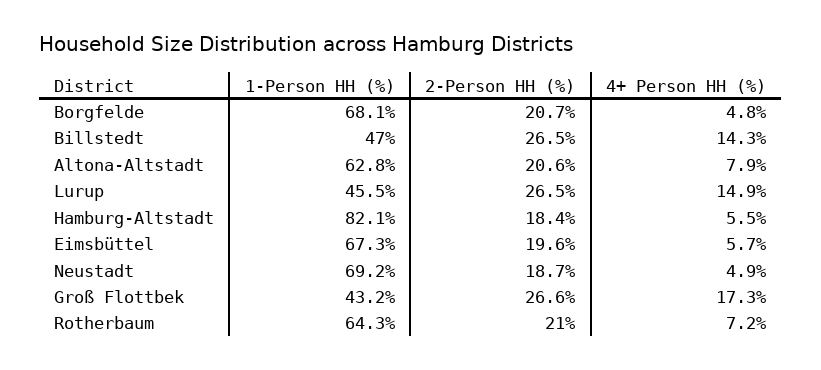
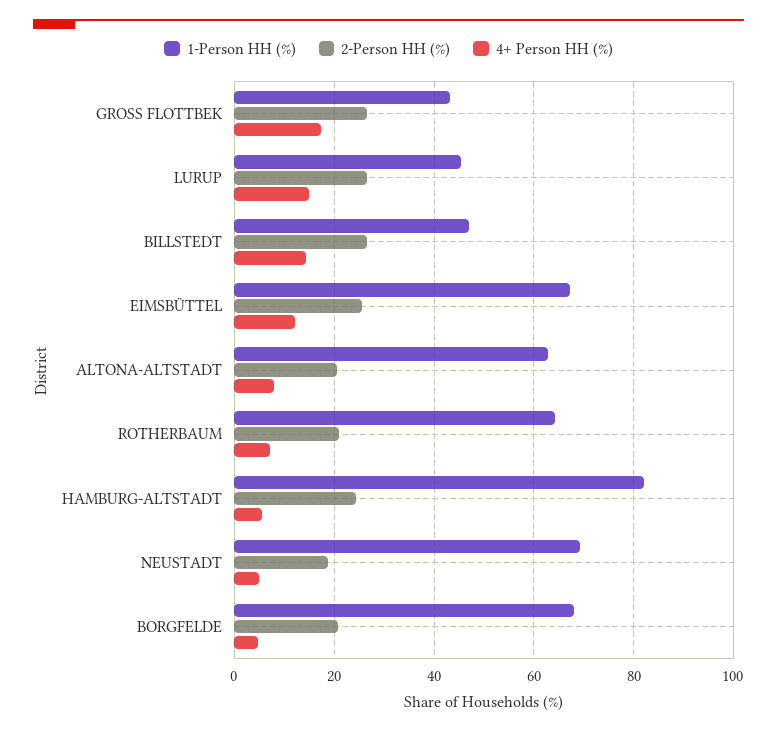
2-Person HH (%), Hamburg-Altstadt: 18.4 -> 24
2-Person HH (%), Eimsbüttel: 19.6 -> 26
4+ Person HH (%), Eimsbüttel: 5.7 -> 12

